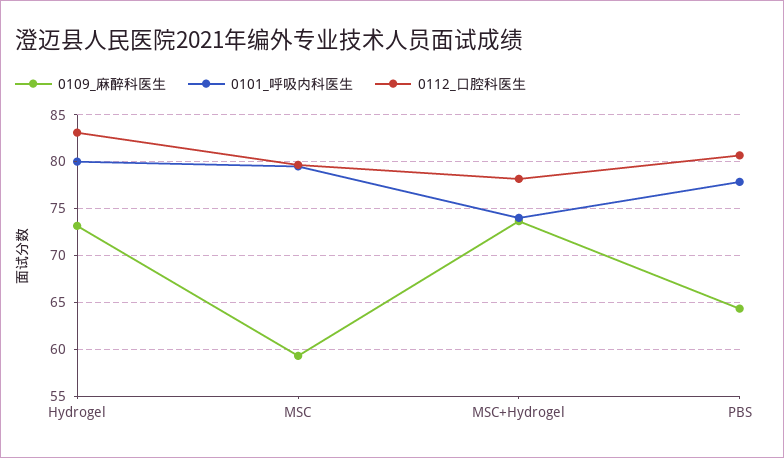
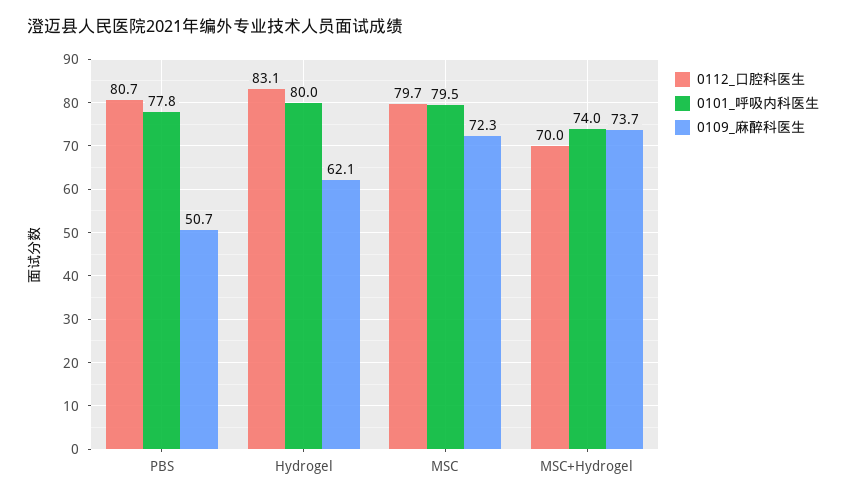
0109_麻醉科医生, Hydrogel: 73 -> 62.1
0109_麻醉科医生, MSC: 59 -> 72.3
0112_口腔科医生, MSC+Hydrogel: 78 -> 70
0109_麻醉科医生, PBS: 64 -> 50.7

